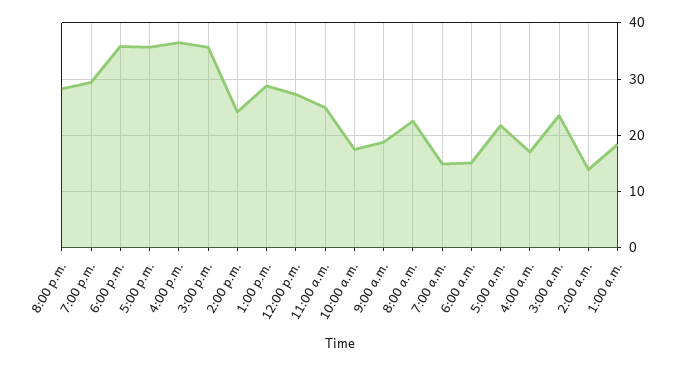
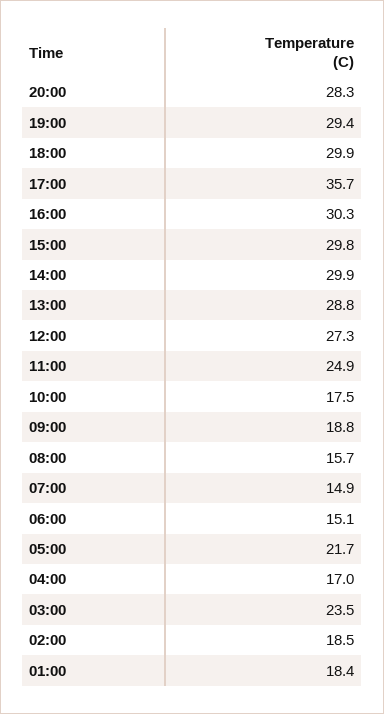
6:00 p.m.: 36 -> 29.9
4:00 p.m.: 36 -> 30.3
3:00 p.m.: 36 -> 29.8
2:00 p.m.: 24 -> 29.9
8:00 a.m.: 22 -> 15.7
2:00 a.m.: 14 -> 18.5

